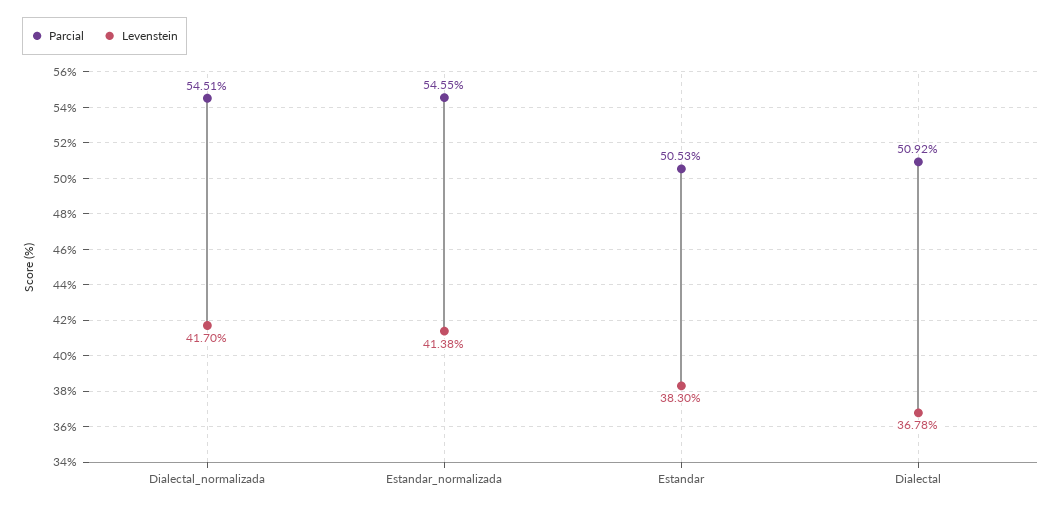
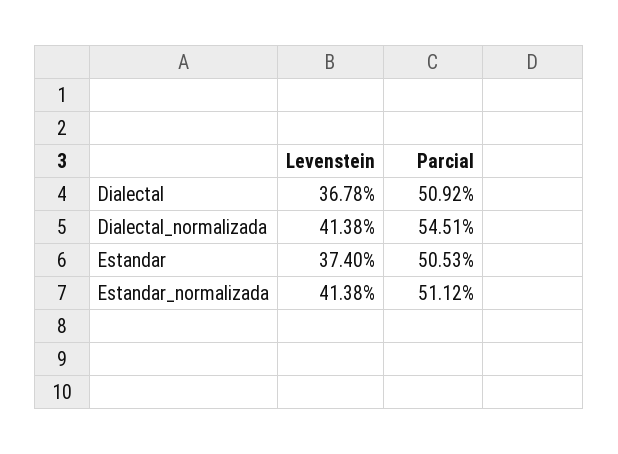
Levenstein, Dialectal_normalizada: 41.7 -> 41.38
Parcial, Estandar_normalizada: 54.55 -> 51.12
Levenstein, Estandar: 38.3 -> 37.4

